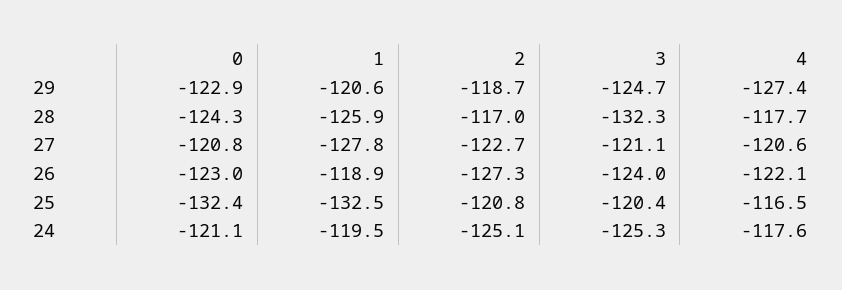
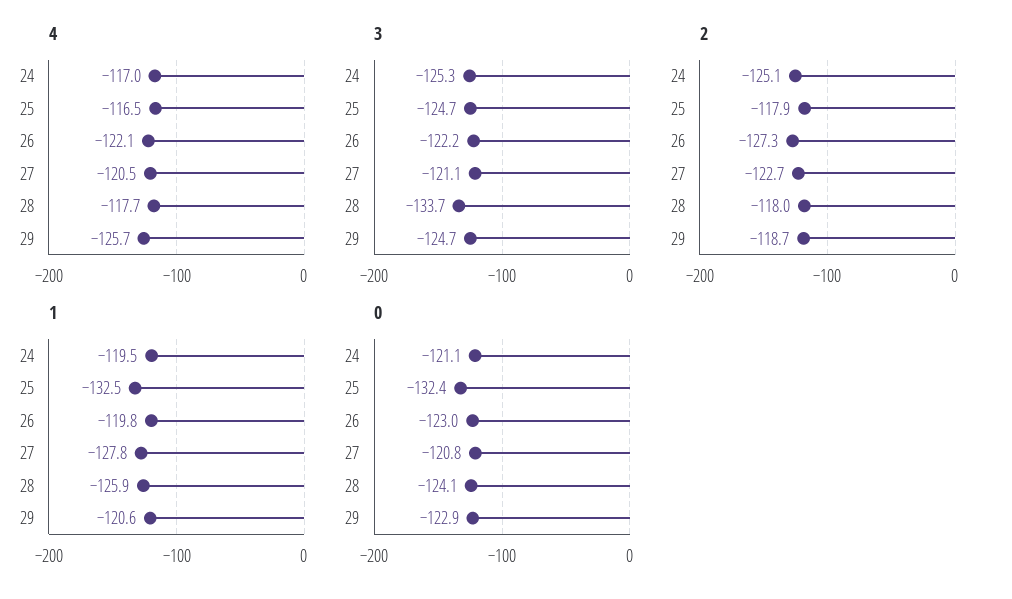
4, 29: -127.4 -> -125.7
0, 28: -124.3 -> -124.1
2, 28: -117 -> -118
3, 28: -132.3 -> -133.7
4, 27: -120.6 -> -120.5
1, 26: -118.9 -> -119.8
3, 26: -124 -> -122.2
2, 25: -120.8 -> -117.9
3, 25: -120.4 -> -124.7
4, 24: -117.6 -> -117

